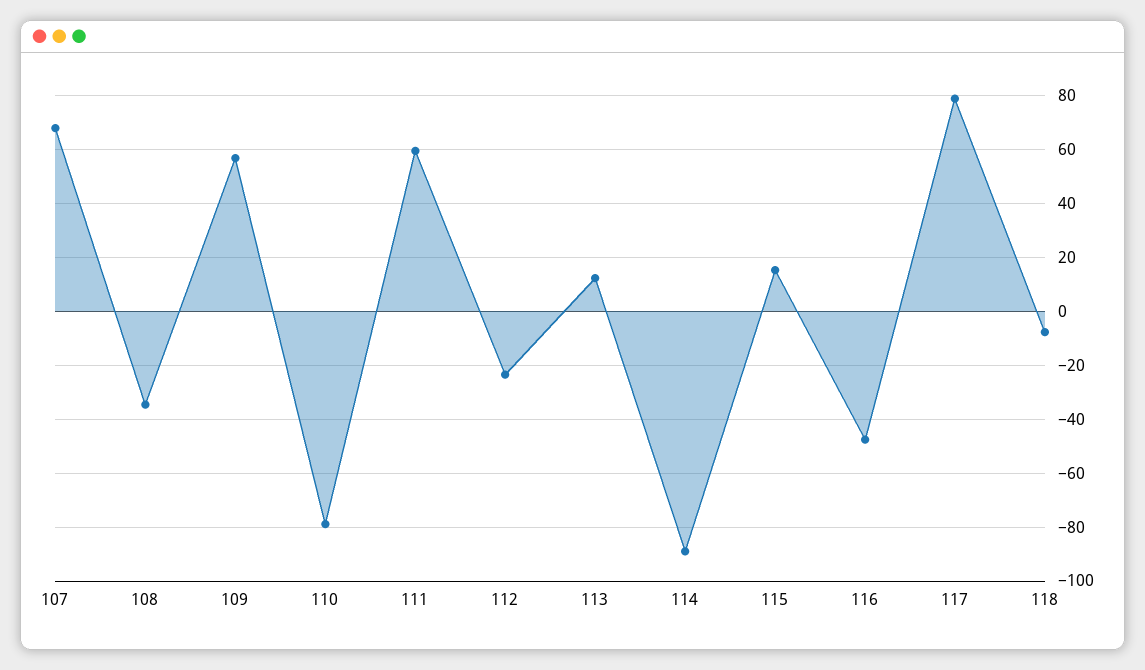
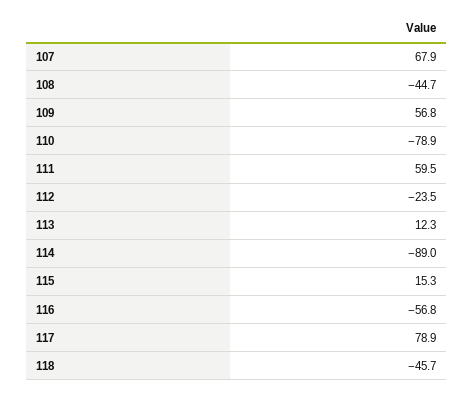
108: -35 -> -44.7
116: -47.5 -> -56.8
118: -7.5 -> -45.7

